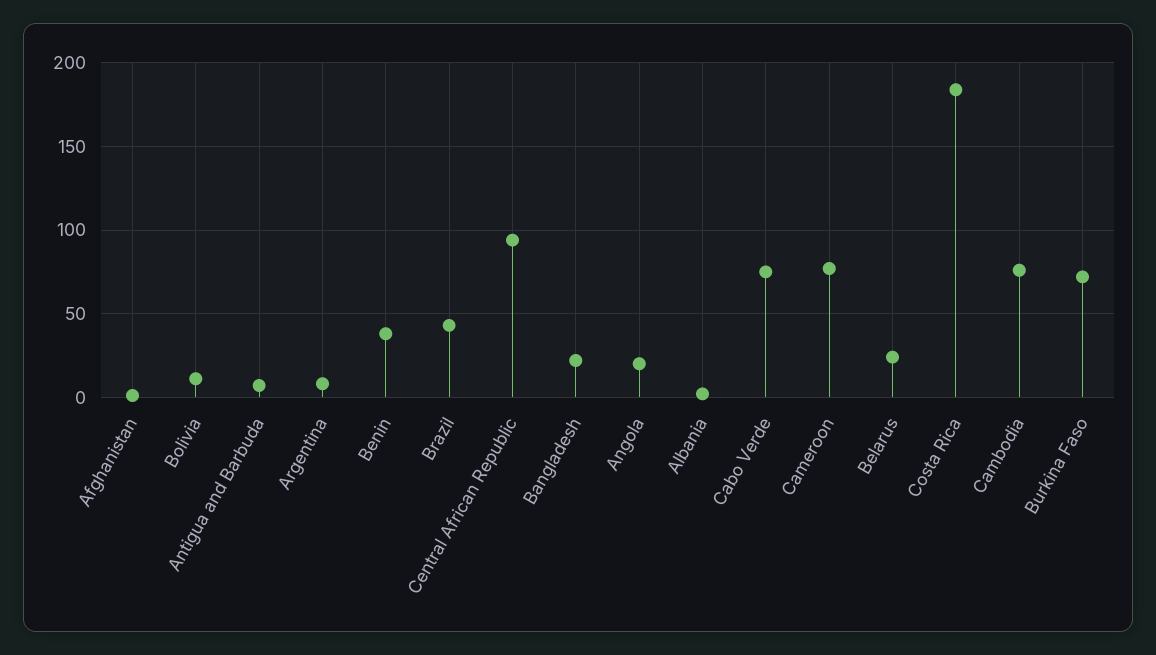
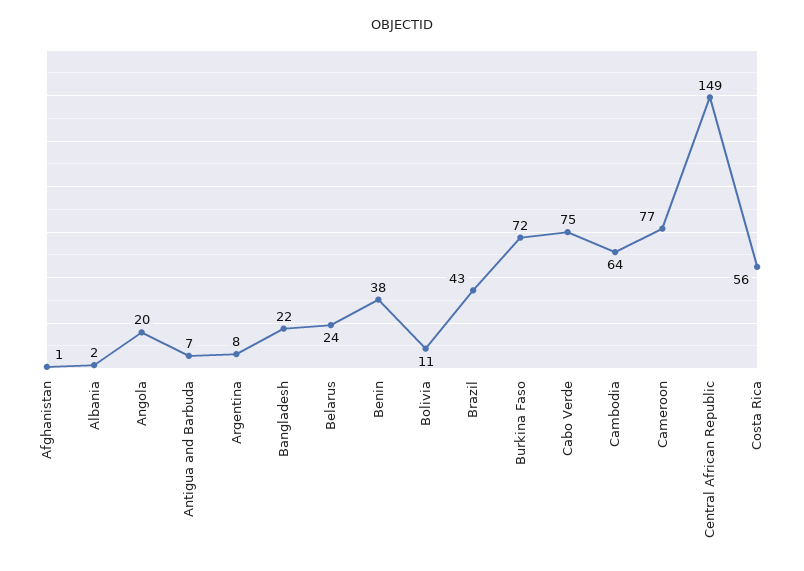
Central African Republic: 95 -> 149
Costa Rica: 185 -> 56
Cambodia: 75 -> 64

